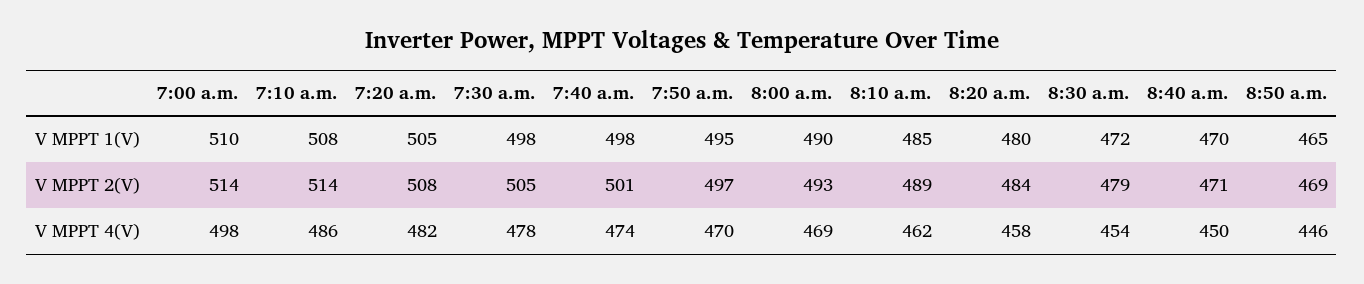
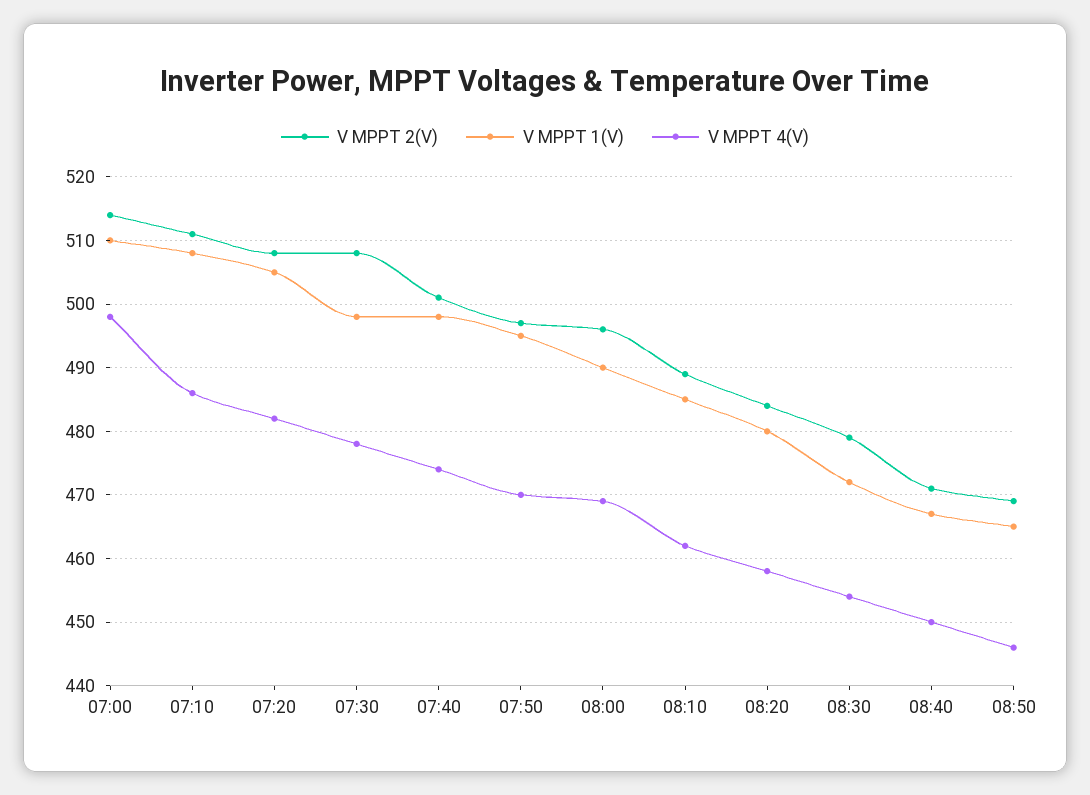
V MPPT 1(V), 8:40 a.m.: 470 -> 467
V MPPT 2(V), 7:10 a.m.: 514 -> 511
V MPPT 2(V), 7:30 a.m.: 505 -> 508
V MPPT 2(V), 8:00 a.m.: 493 -> 496

